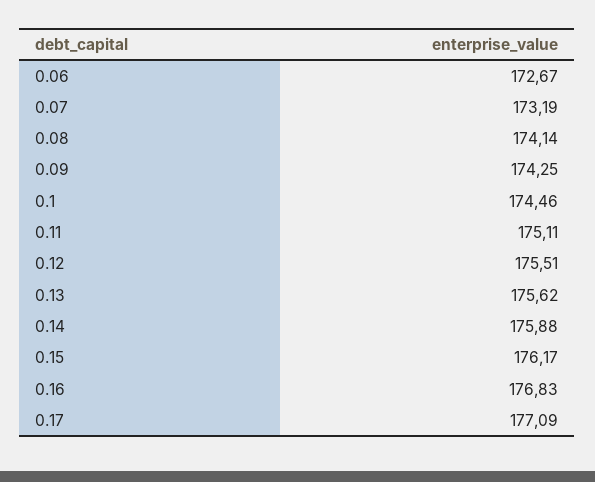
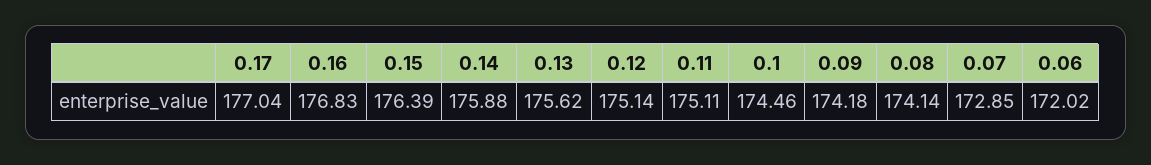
0.06: 172.67 -> 172.02
0.07: 173.19 -> 172.85
0.09: 174.25 -> 174.18
0.12: 175.51 -> 175.14
0.15: 176.17 -> 176.39
0.17: 177.09 -> 177.04

